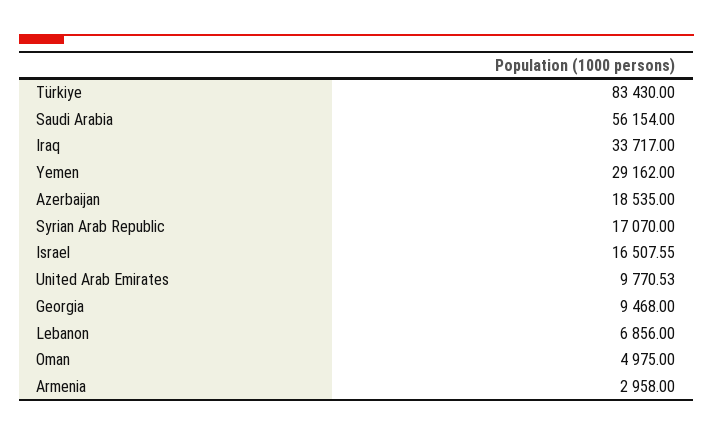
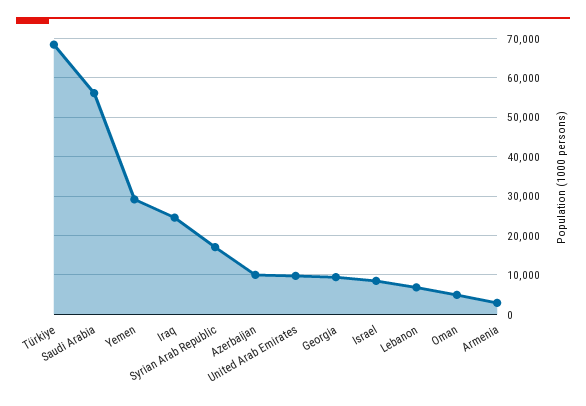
Türkiye: 83430 -> 68000
Iraq: 33717 -> 24000
Azerbaijan: 18535 -> 10000
Israel: 16507.55 -> 8000

